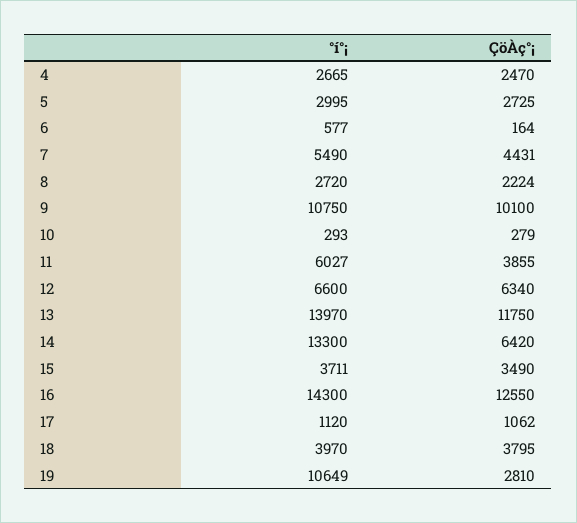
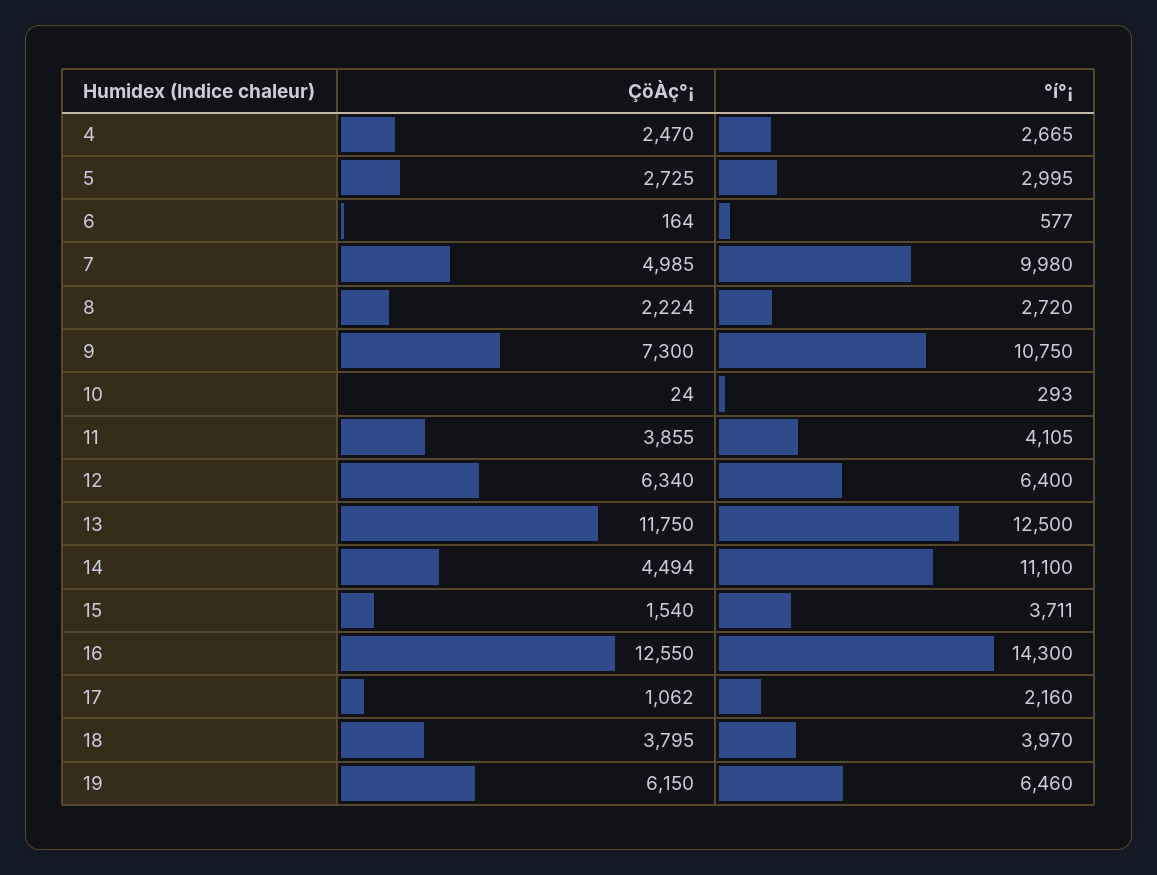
°í°¡, 7: 5490 -> 9980
ÇöÀç°¡, 7: 4431 -> 4985
ÇöÀç°¡, 9: 10100 -> 7300
ÇöÀç°¡, 10: 279 -> 24
°í°¡, 11: 6027 -> 4105
°í°¡, 12: 6600 -> 6400
°í°¡, 13: 13970 -> 12500
°í°¡, 14: 13300 -> 11100
ÇöÀç°¡, 14: 6420 -> 4494
ÇöÀç°¡, 15: 3490 -> 1540
°í°¡, 17: 1120 -> 2160
°í°¡, 19: 10649 -> 6460
ÇöÀç°¡, 19: 2810 -> 6150

